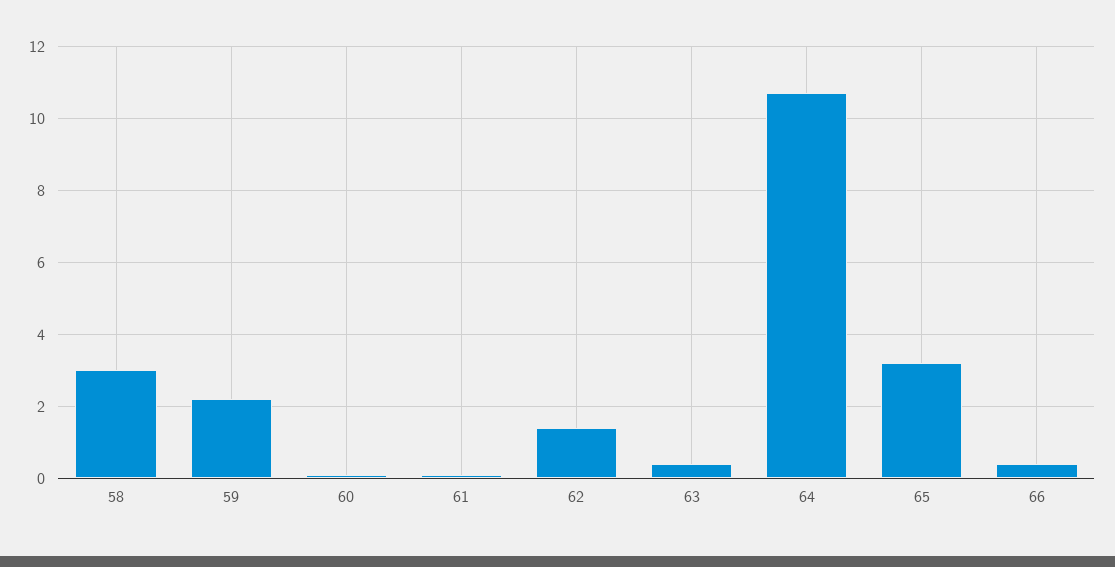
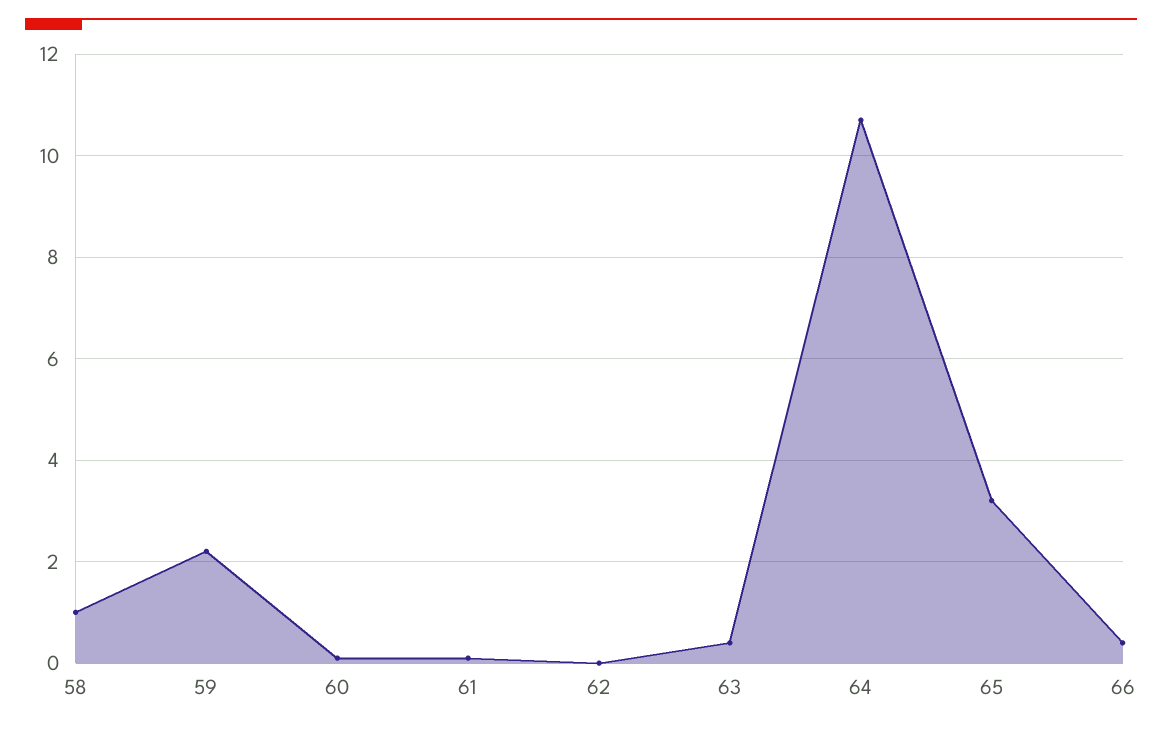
58: 3 -> 1
62: 1.5 -> 0

